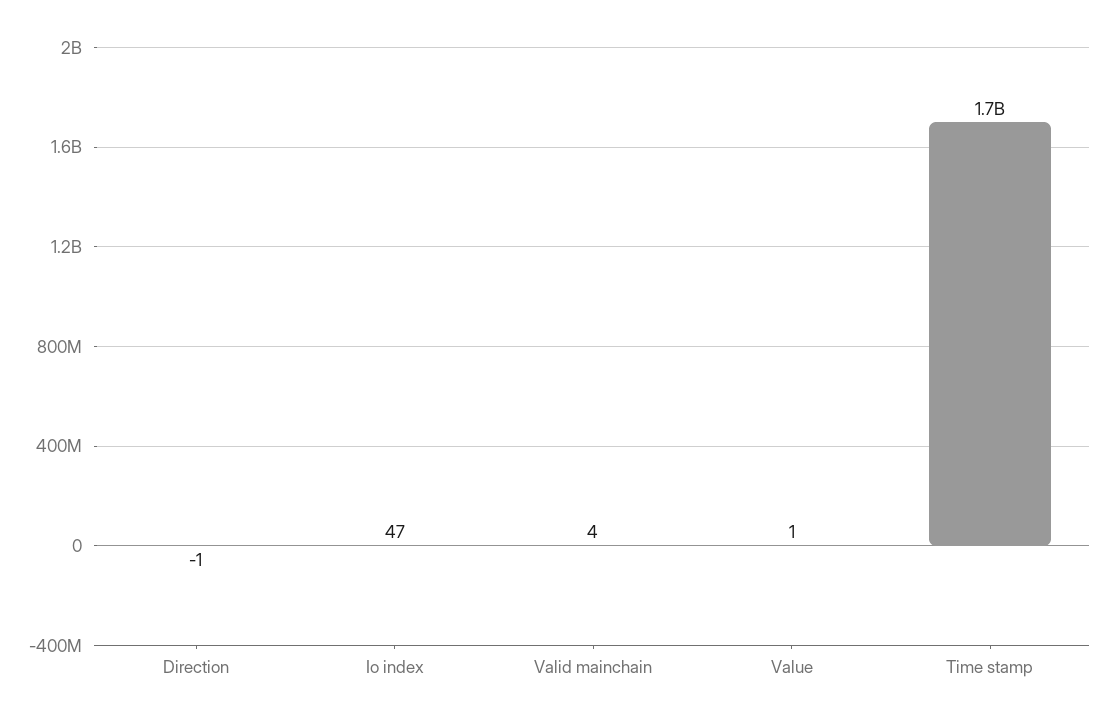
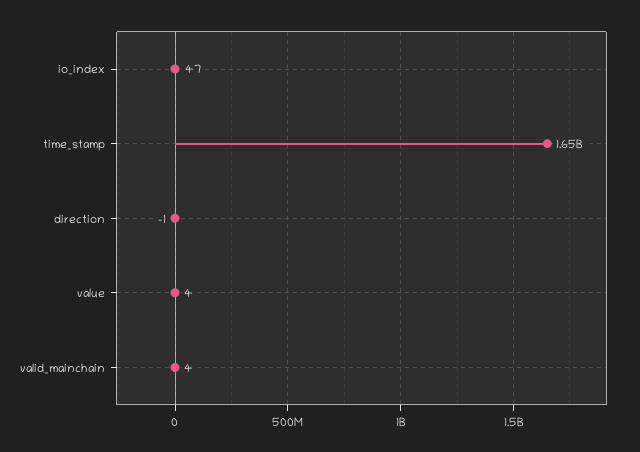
Value: 1 -> 4

